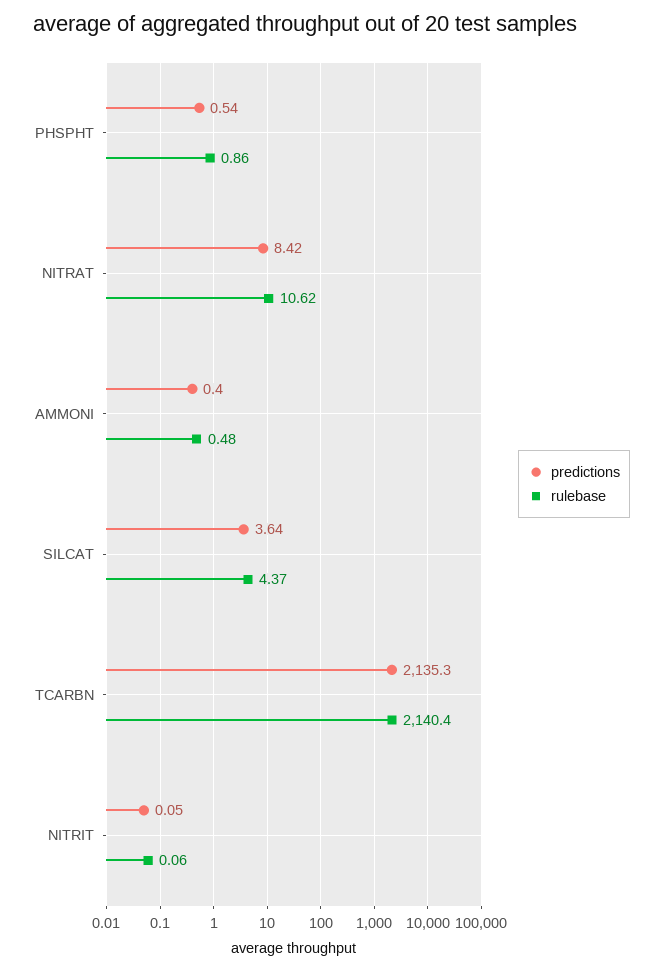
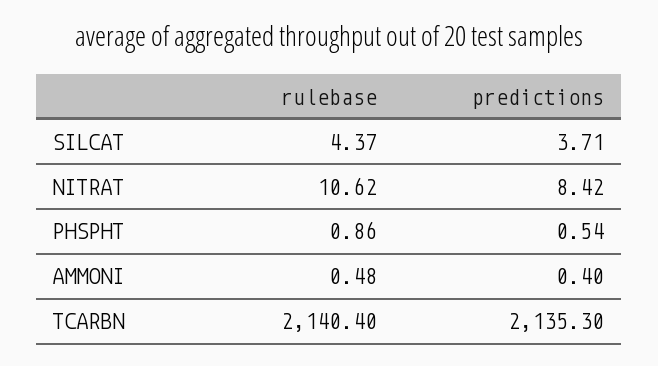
predictions, SILCAT: 3.64 -> 3.71
predictions, NITRIT: 0.05 -> none
rulebase, NITRIT: 0.06 -> none

